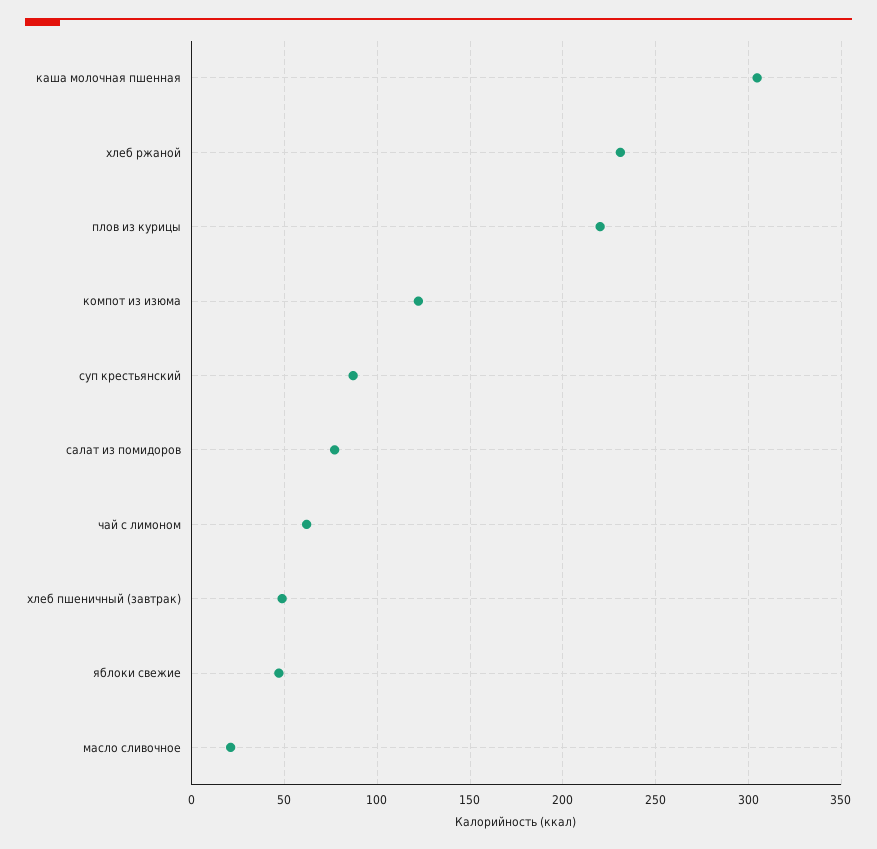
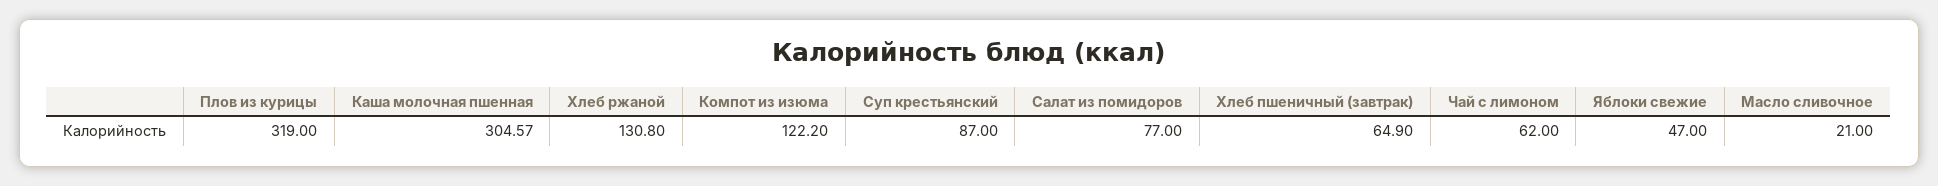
хлеб ржаной: 230 -> 130.8
плов из курицы: 220 -> 319
хлеб пшеничный (завтрак): 50 -> 64.9

